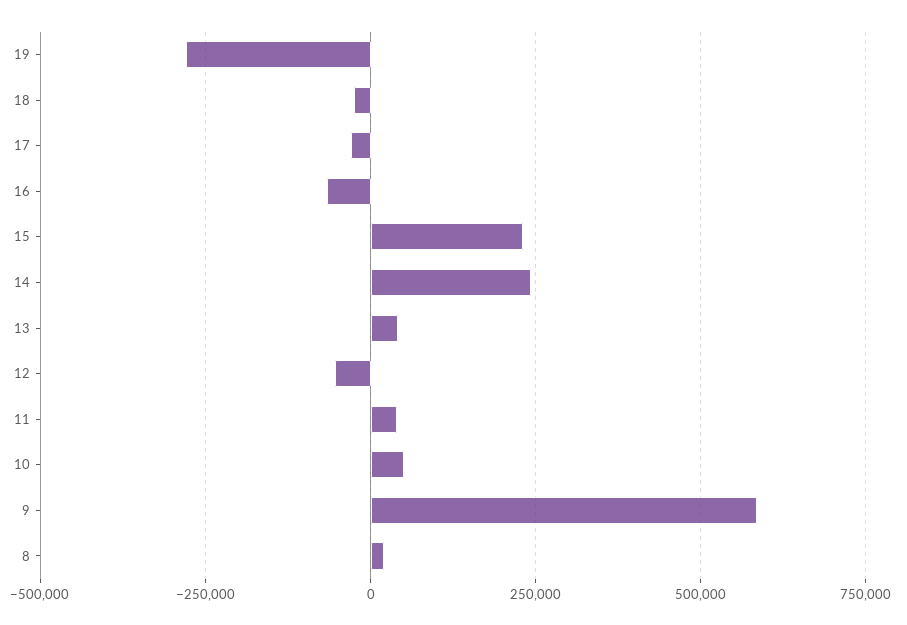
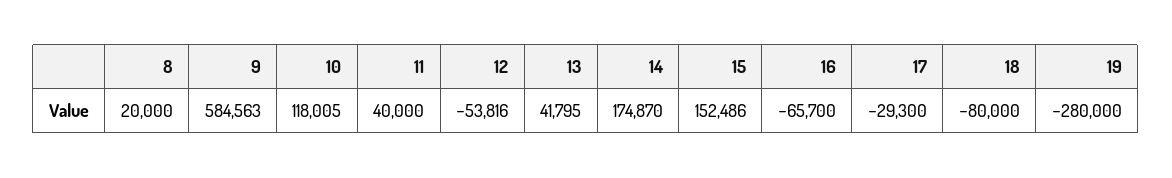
18: -25000 -> -80000
15: 225000 -> 152486
14: 250000 -> 174870
10: 50000 -> 118005

